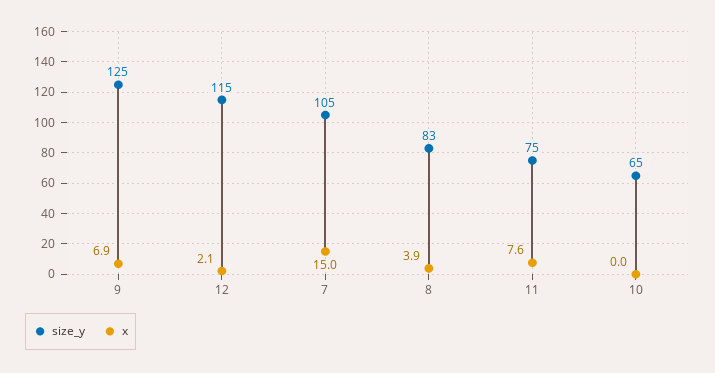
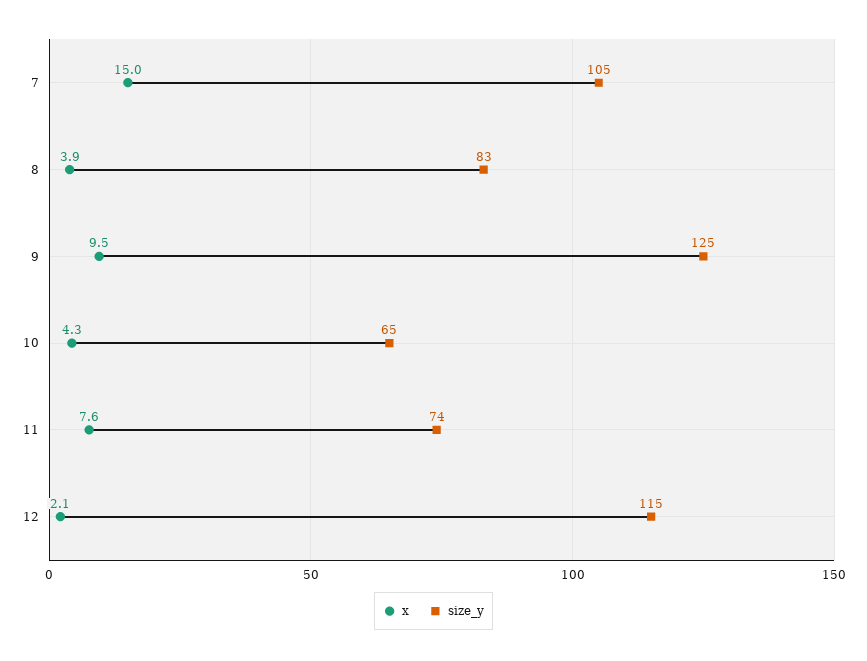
x, 9: 6.9 -> 9.5
size_y, 11: 75 -> 74
x, 10: 0 -> 4.3

